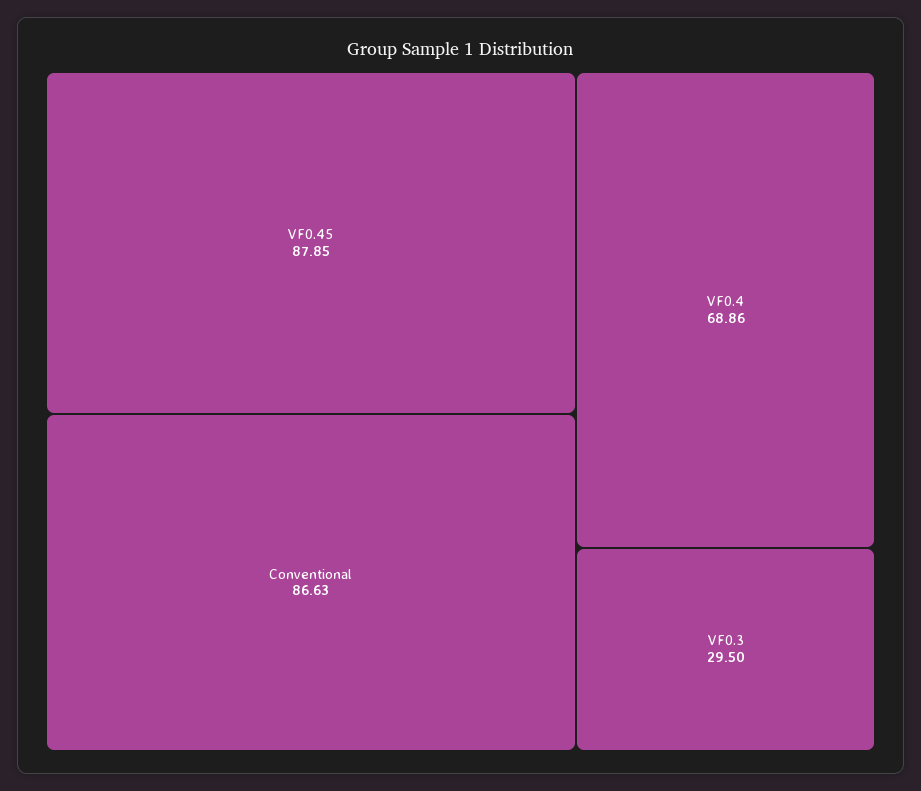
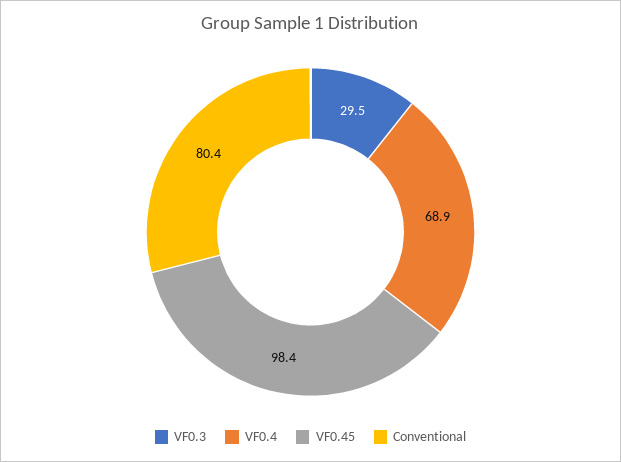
VF0.45: 87.85 -> 98.4
Conventional: 86.63 -> 80.4

